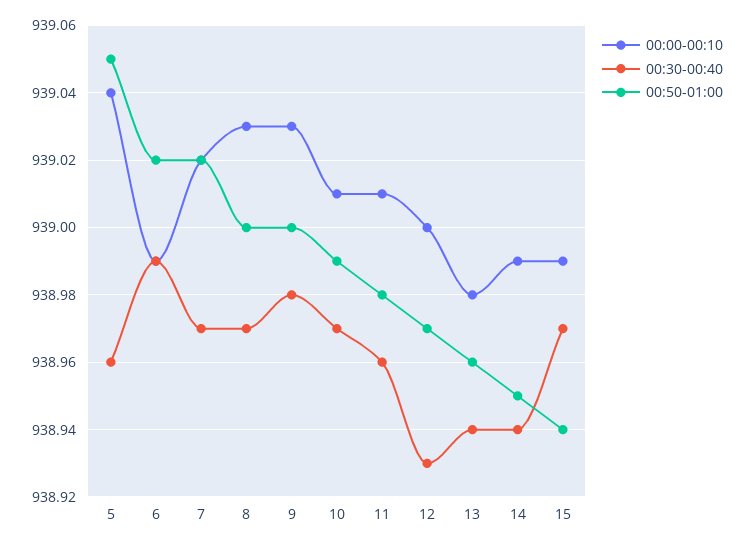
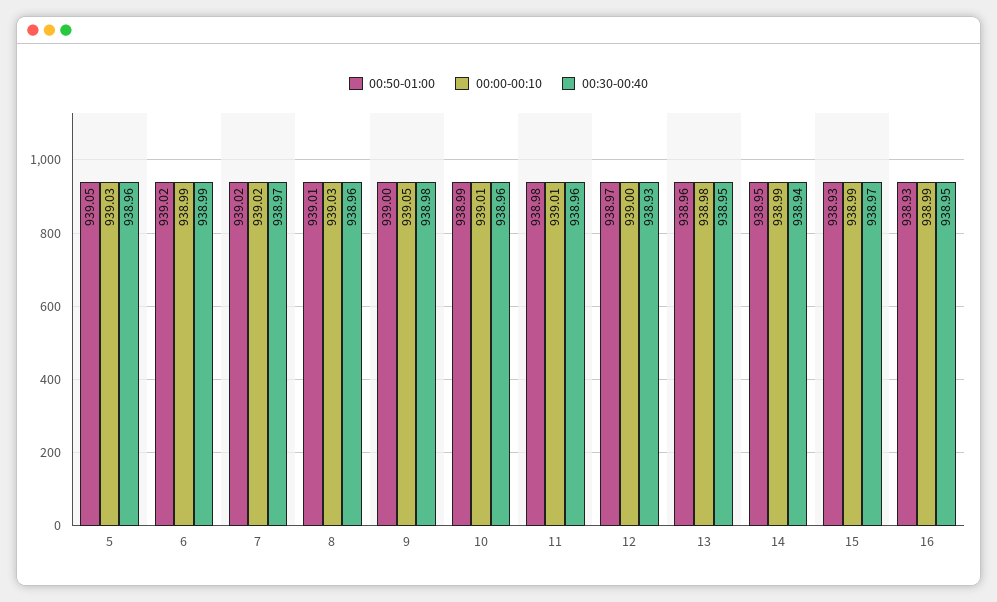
00:00-00:10, 5: 939.04 -> 939.03
00:30-00:40, 8: 938.97 -> 938.96
00:50-01:00, 8: 939 -> 939.01
00:00-00:10, 9: 939.03 -> 939.05
00:30-00:40, 10: 938.97 -> 938.96
00:30-00:40, 13: 938.94 -> 938.95
00:50-01:00, 15: 938.94 -> 938.93
00:50-01:00, 16: none -> 938.93
00:00-00:10, 16: none -> 938.99
00:30-00:40, 16: none -> 938.95

